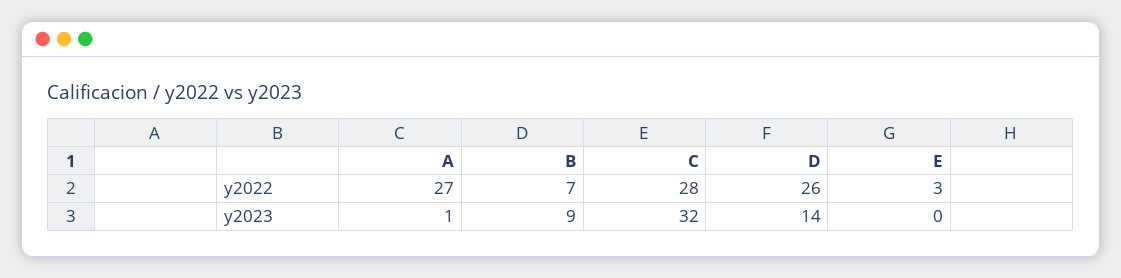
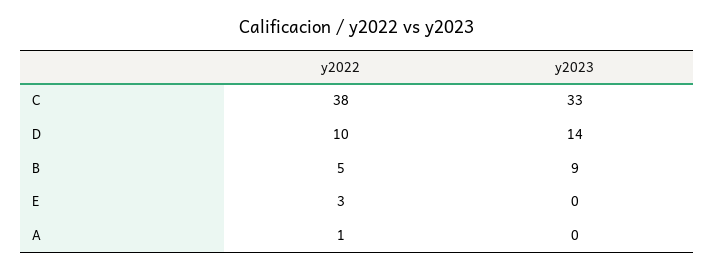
A, y2022: 27 -> 1
B, y2022: 7 -> 5
C, y2022: 28 -> 38
D, y2022: 26 -> 10
A, y2023: 1 -> 0
C, y2023: 32 -> 33

